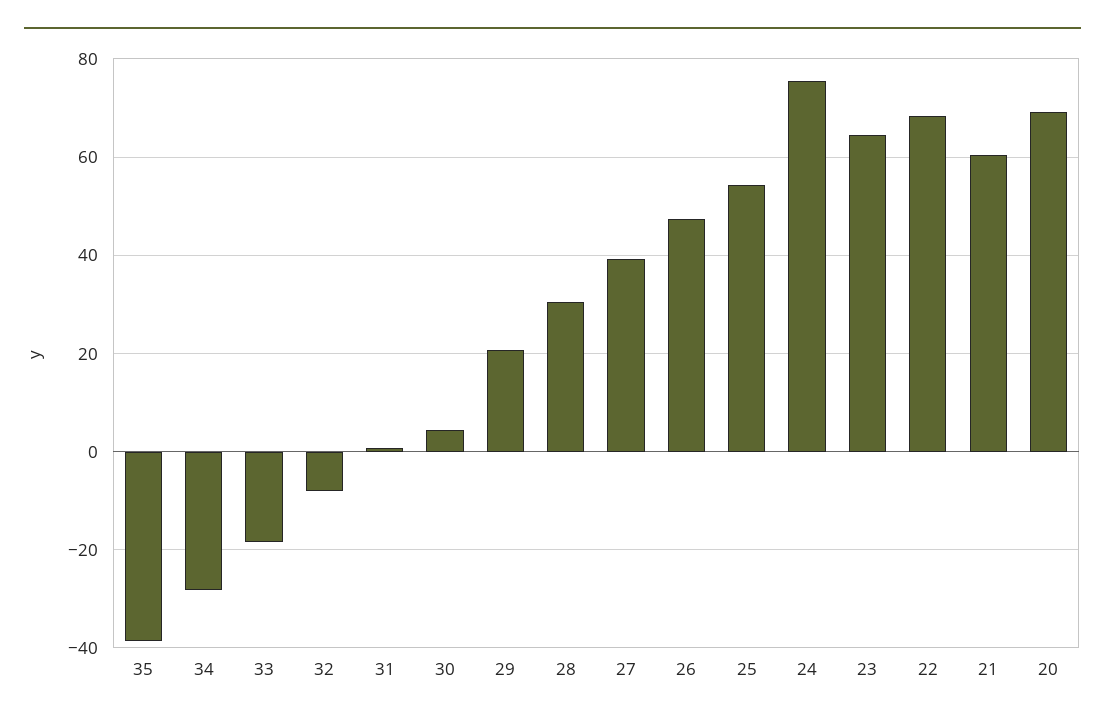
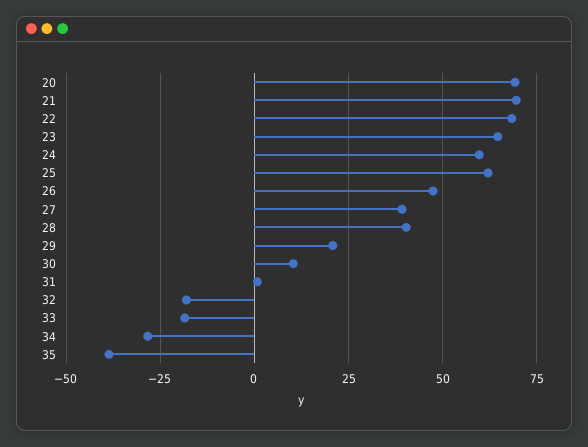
32: -8 -> -17.5
30: 4 -> 10
28: 30 -> 40
25: 54 -> 62.5
24: 76 -> 60
21: 60 -> 70

